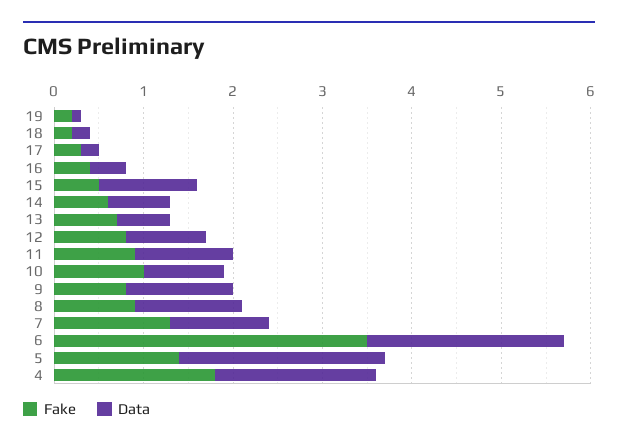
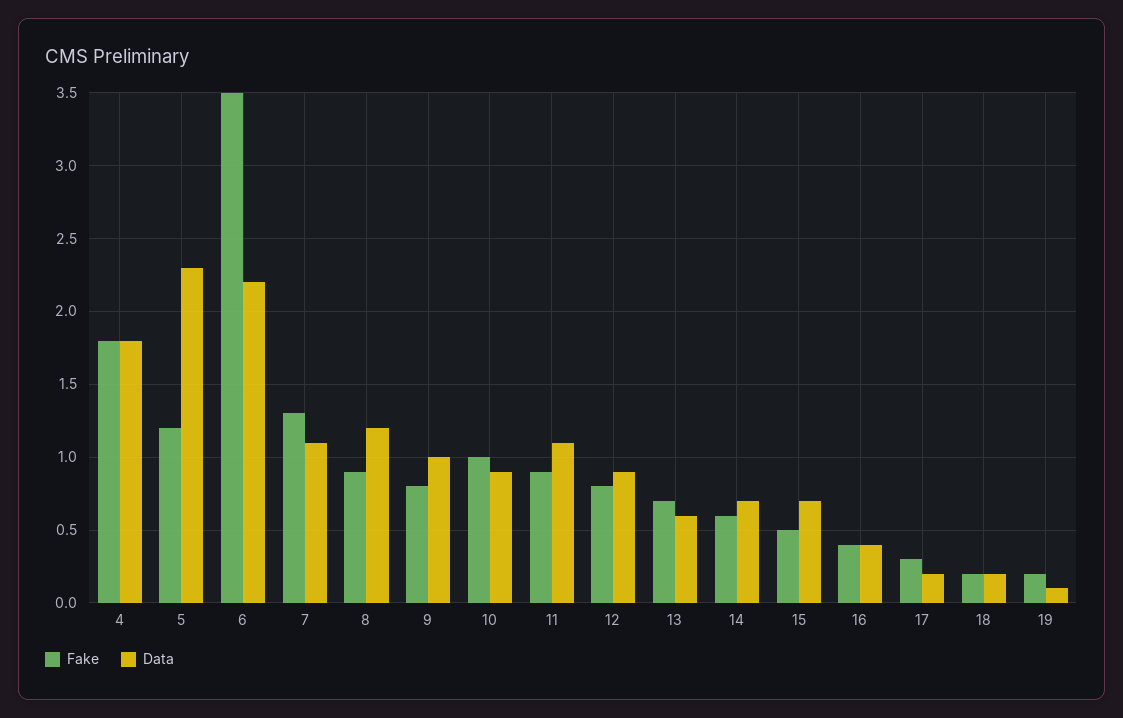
Data, 15: 1.1 -> 0.7
Data, 9: 1.2 -> 1
Fake, 5: 1.4 -> 1.2

